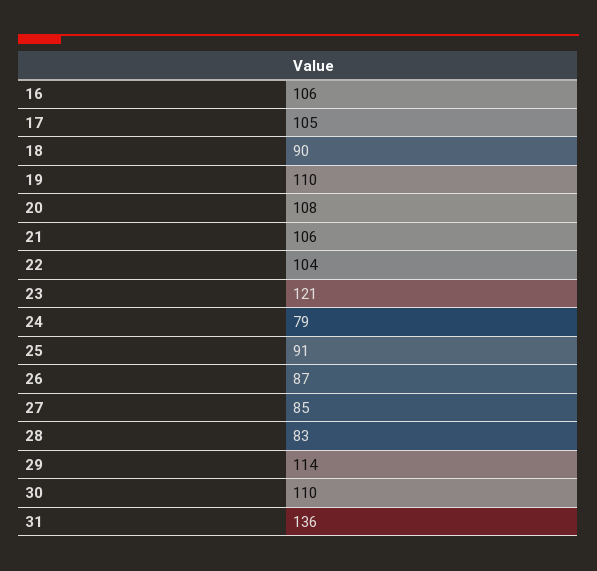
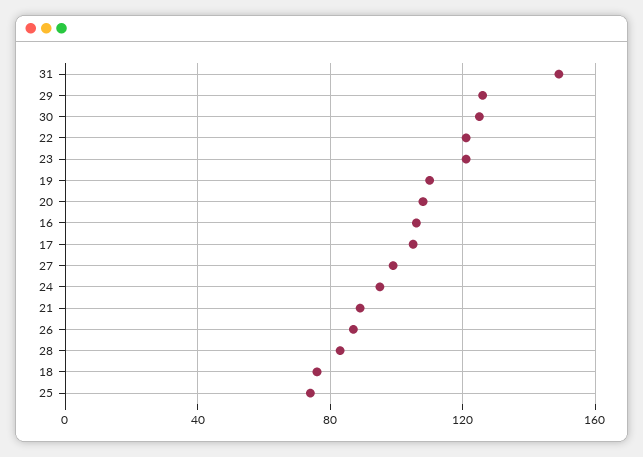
18: 90 -> 75
21: 106 -> 90
22: 104 -> 120
24: 79 -> 95
25: 91 -> 75
27: 85 -> 100
29: 114 -> 125
30: 110 -> 125
31: 136 -> 150

